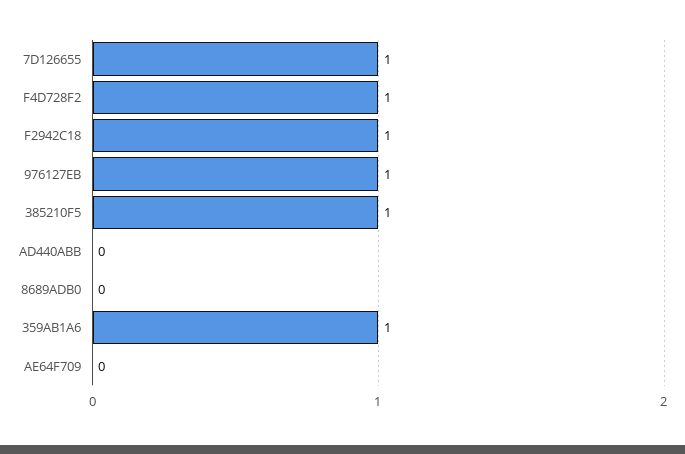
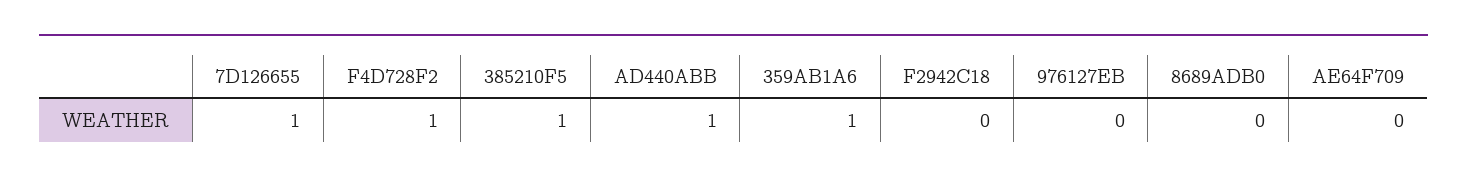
F2942C18: 1 -> 0
976127EB: 1 -> 0
AD440ABB: 0 -> 1

